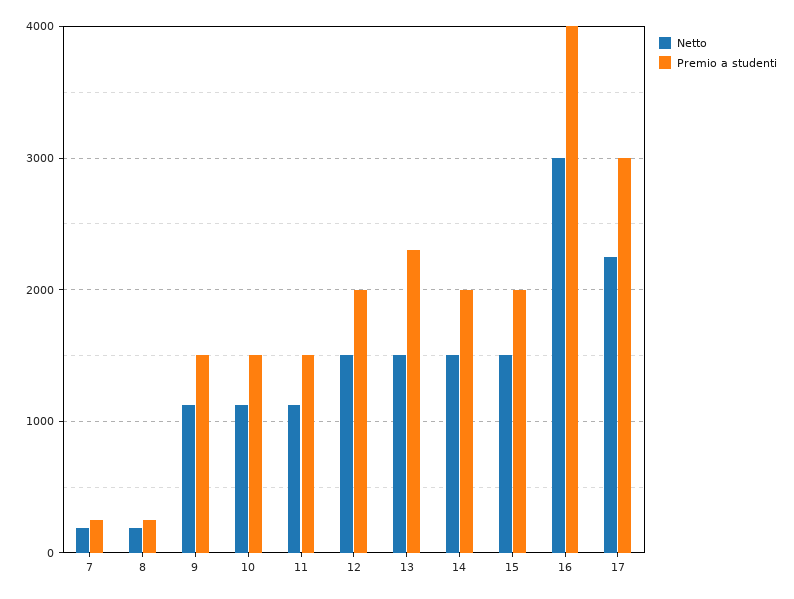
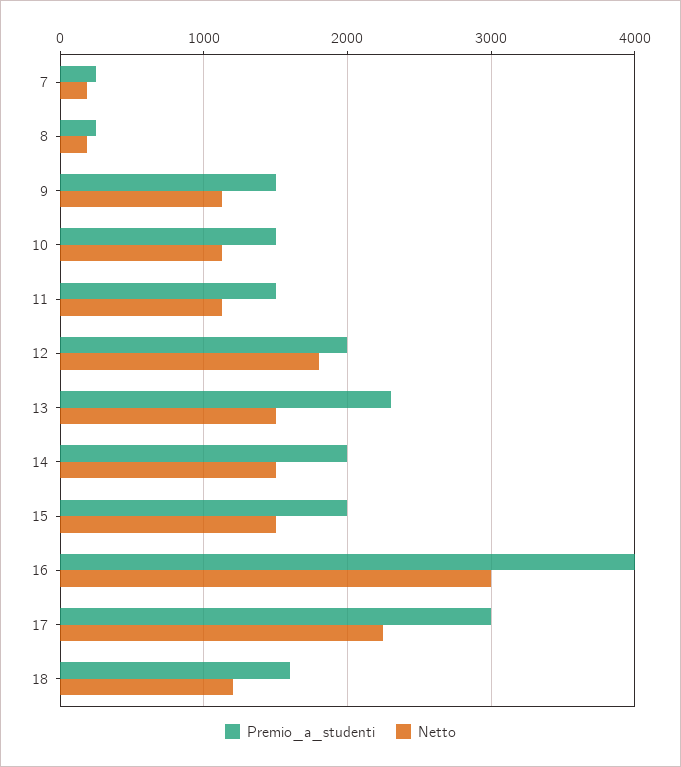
Netto, 12: 1500 -> 1800
Premio a studenti, 18: none -> 1600
Netto, 18: none -> 1200

